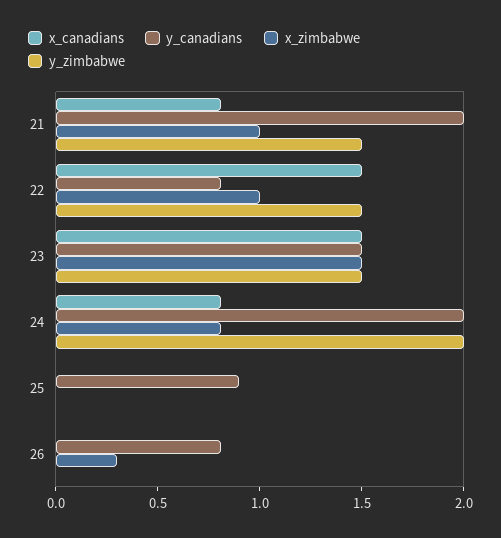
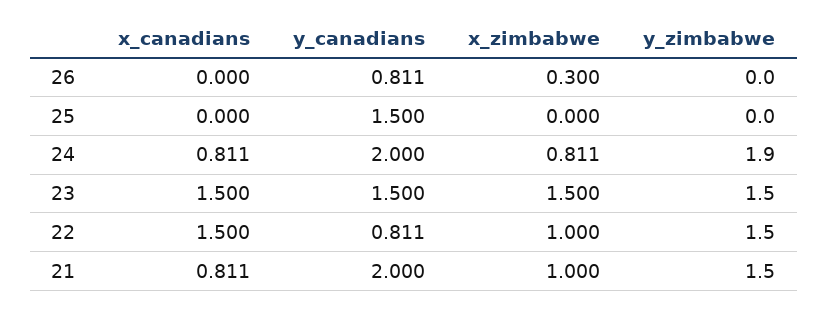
y_zimbabwe, 24: 2 -> 1.9
y_canadians, 25: 0.9 -> 1.5

